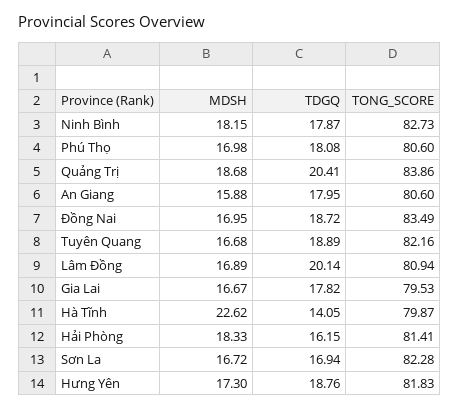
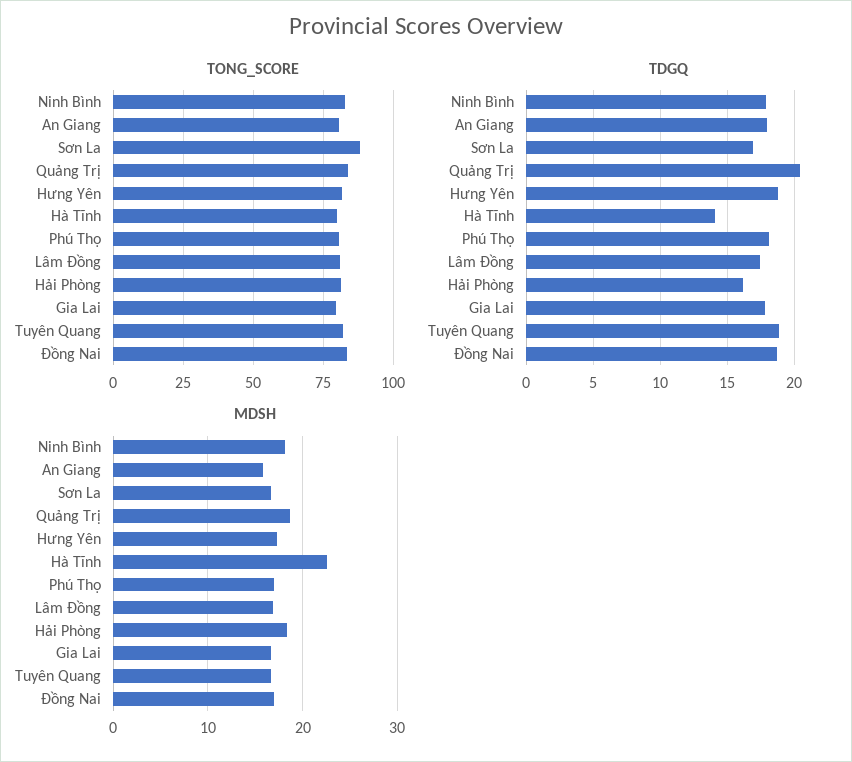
TDGQ, Lâm Đồng: 20.14 -> 17.5
TONG_SCORE, Sơn La: 82.28 -> 87.5

